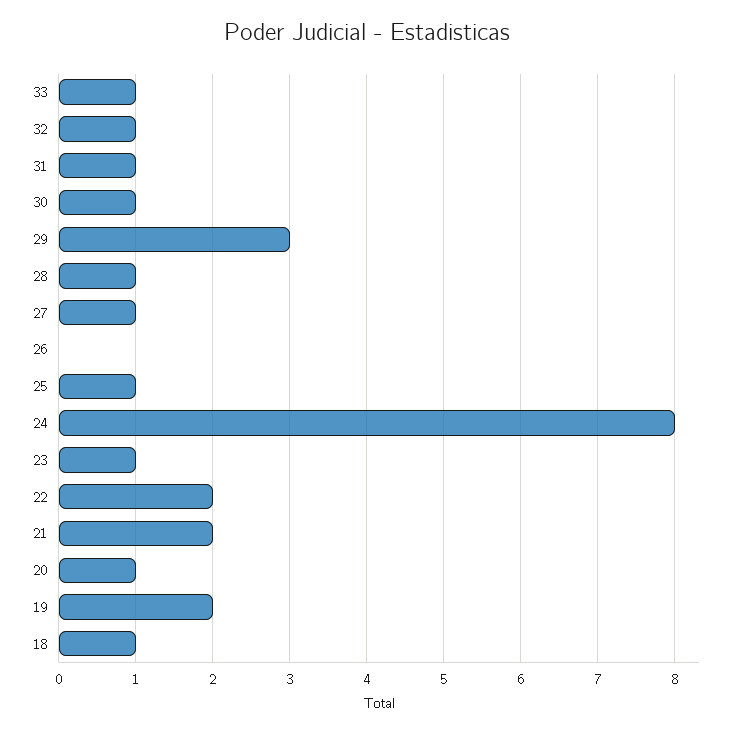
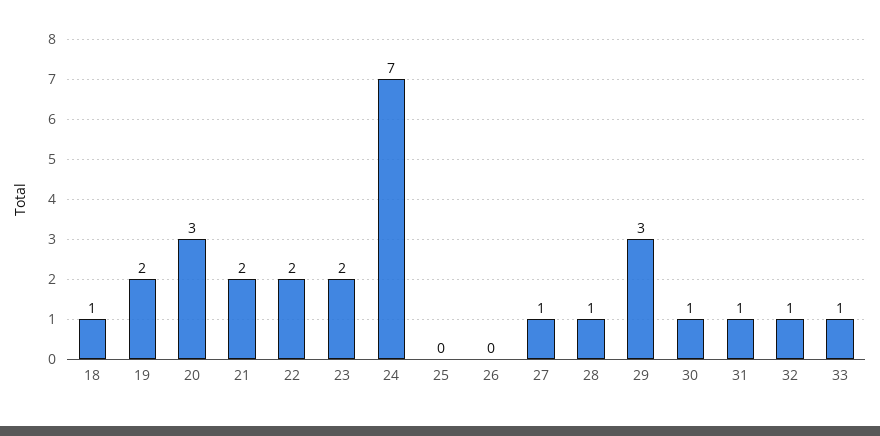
25: 1 -> 0
24: 8 -> 7
23: 1 -> 2
20: 1 -> 3

